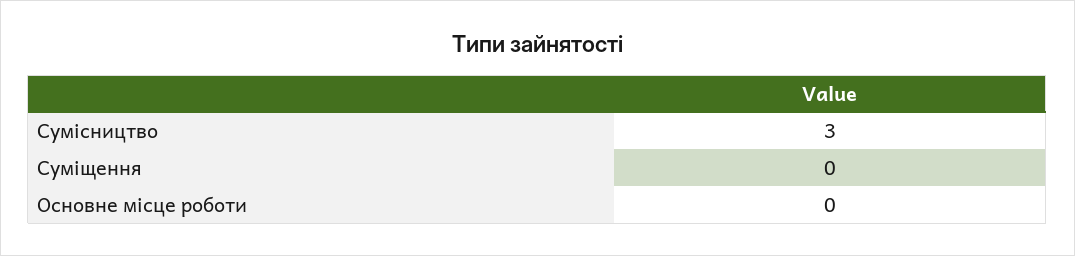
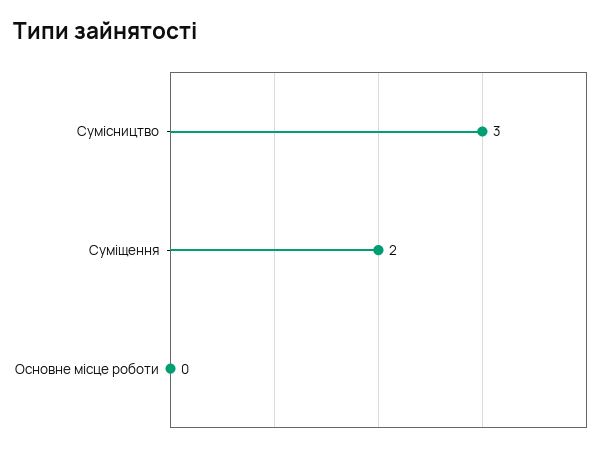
Суміщення: 0 -> 2

